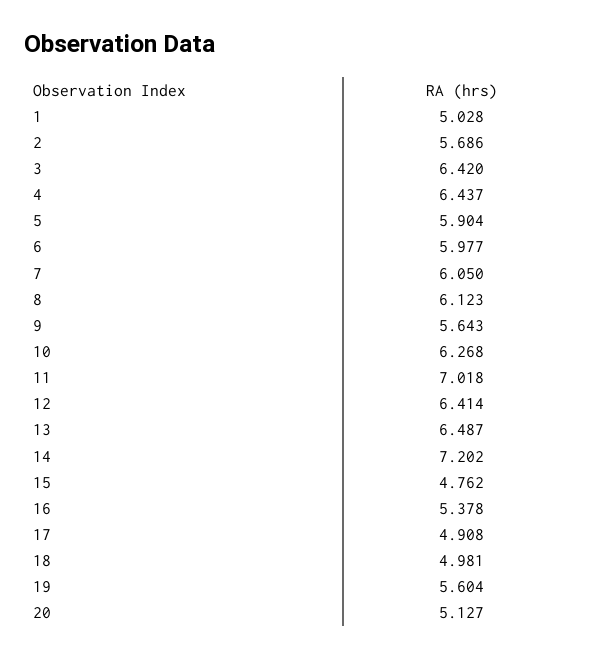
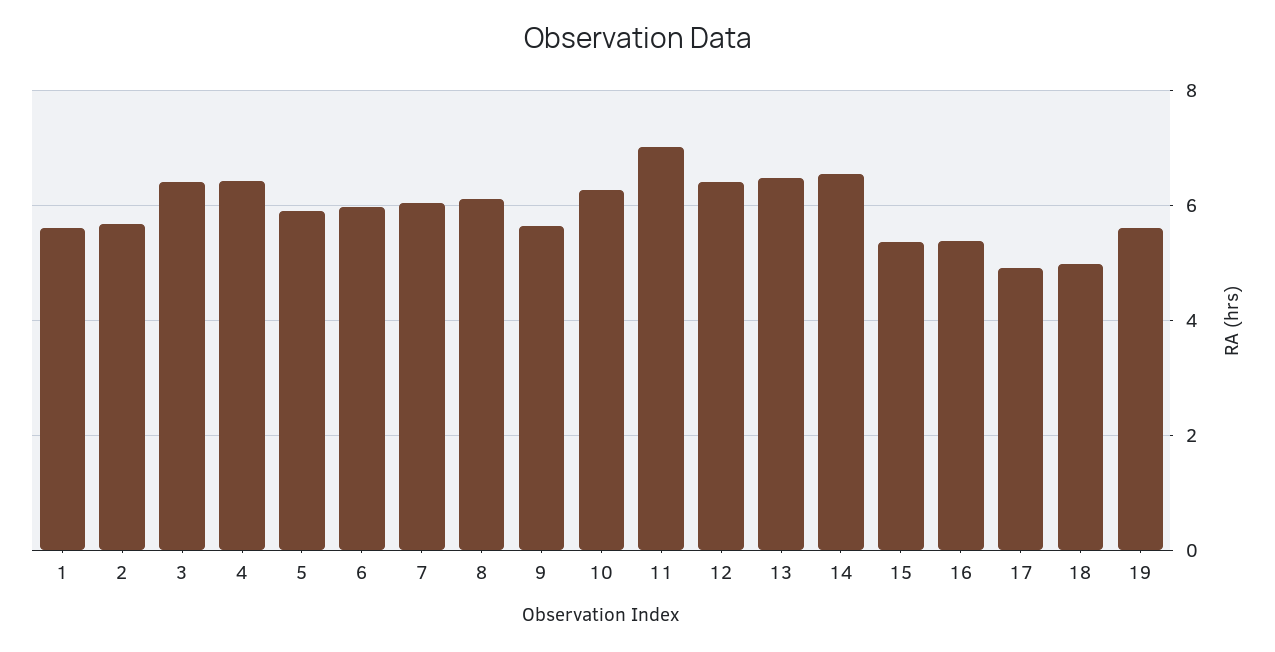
1: 5.028 -> 5.6
14: 7.202 -> 6.6
15: 4.762 -> 5.4
20: 5.127 -> none

